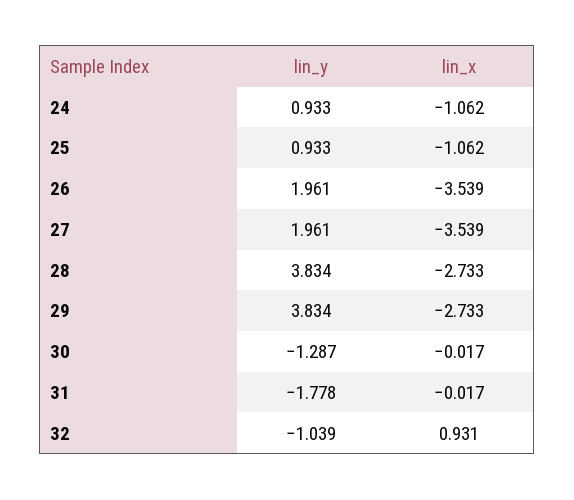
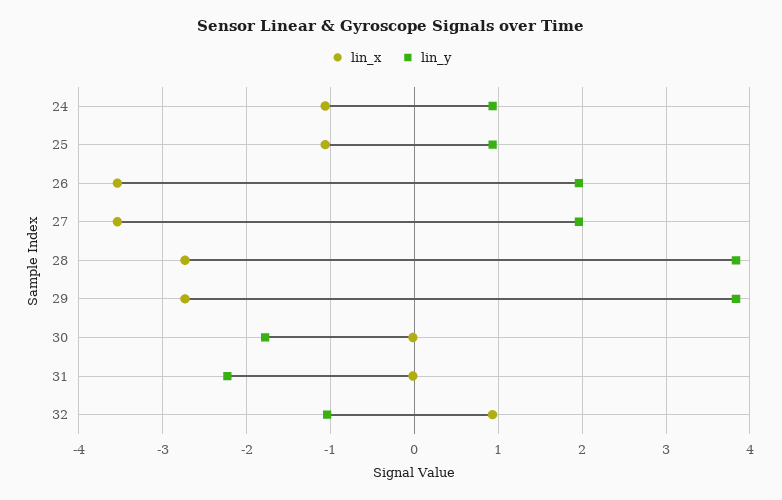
lin_y, 30: -1.287 -> -1.8
lin_y, 31: -1.778 -> -2.2

